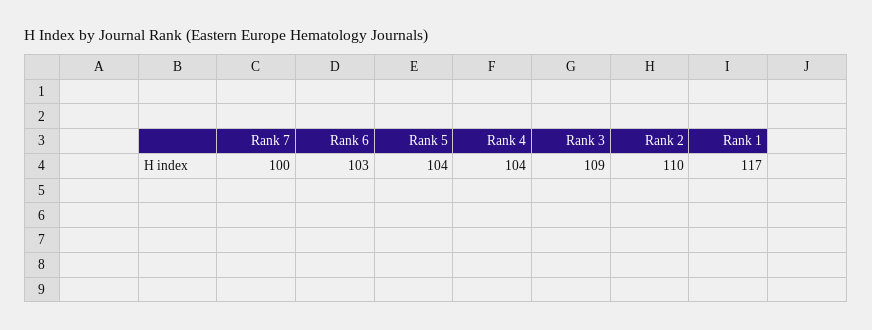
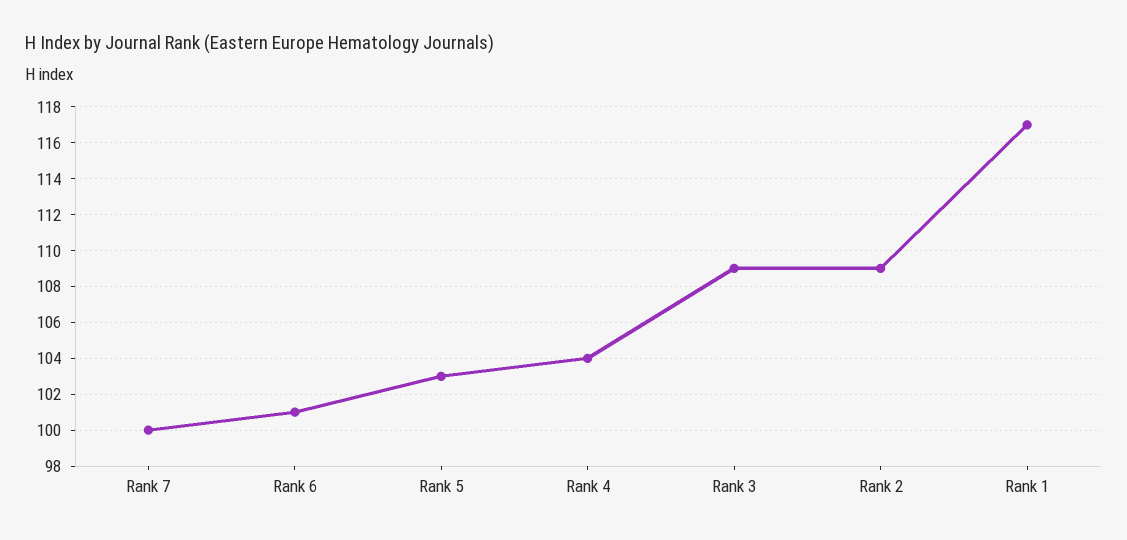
Rank 6: 103 -> 101
Rank 5: 104 -> 103
Rank 2: 110 -> 109

